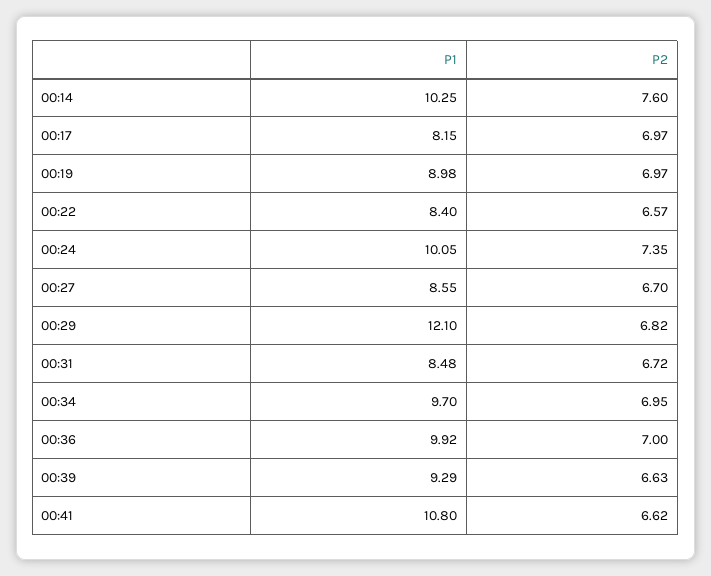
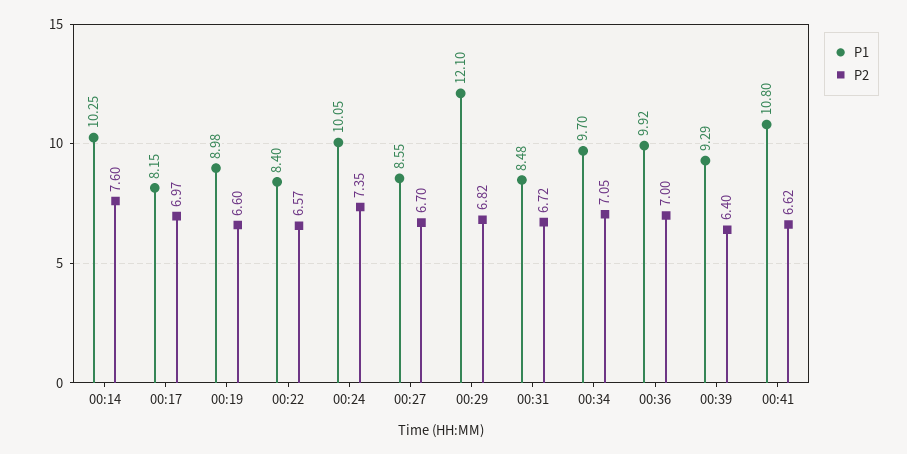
P2, 00:19: 6.97 -> 6.6
P2, 00:34: 6.95 -> 7.05
P2, 00:39: 6.63 -> 6.4

